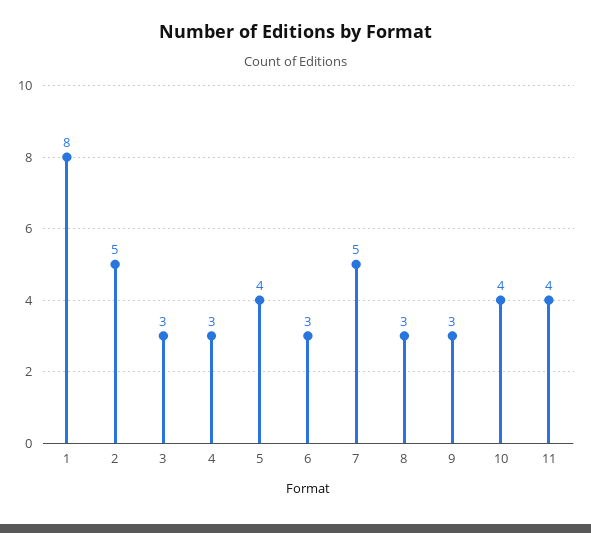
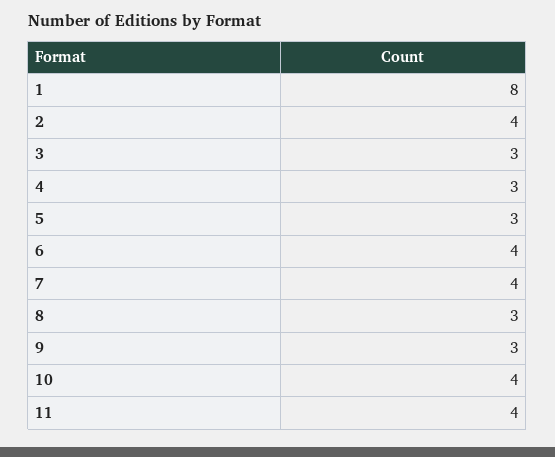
2: 5 -> 4
5: 4 -> 3
6: 3 -> 4
7: 5 -> 4

